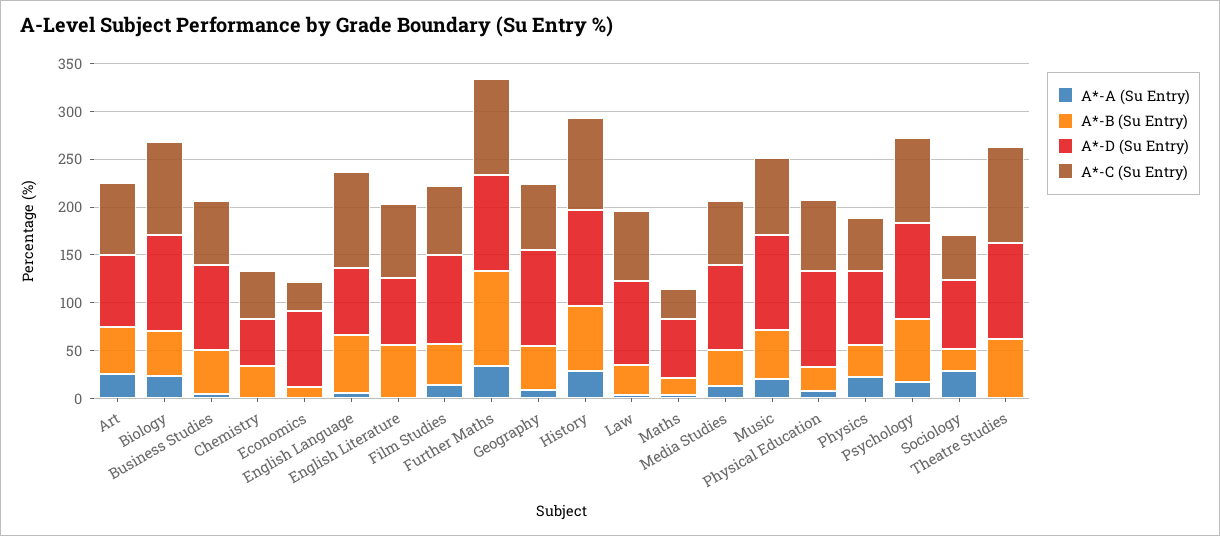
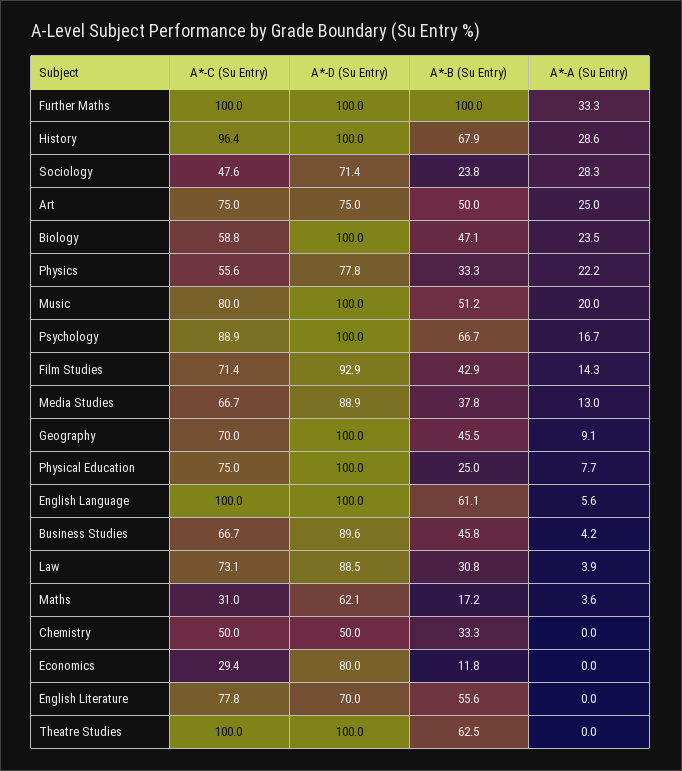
A*-C (Su Entry), Biology: 100 -> 58.8
A*-D (Su Entry), English Language: 70 -> 100

